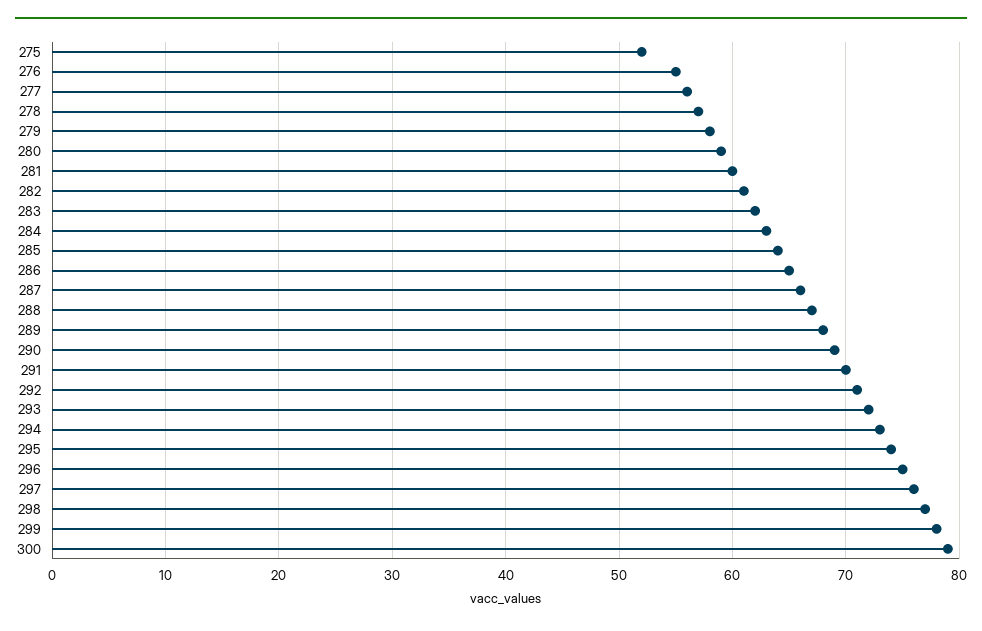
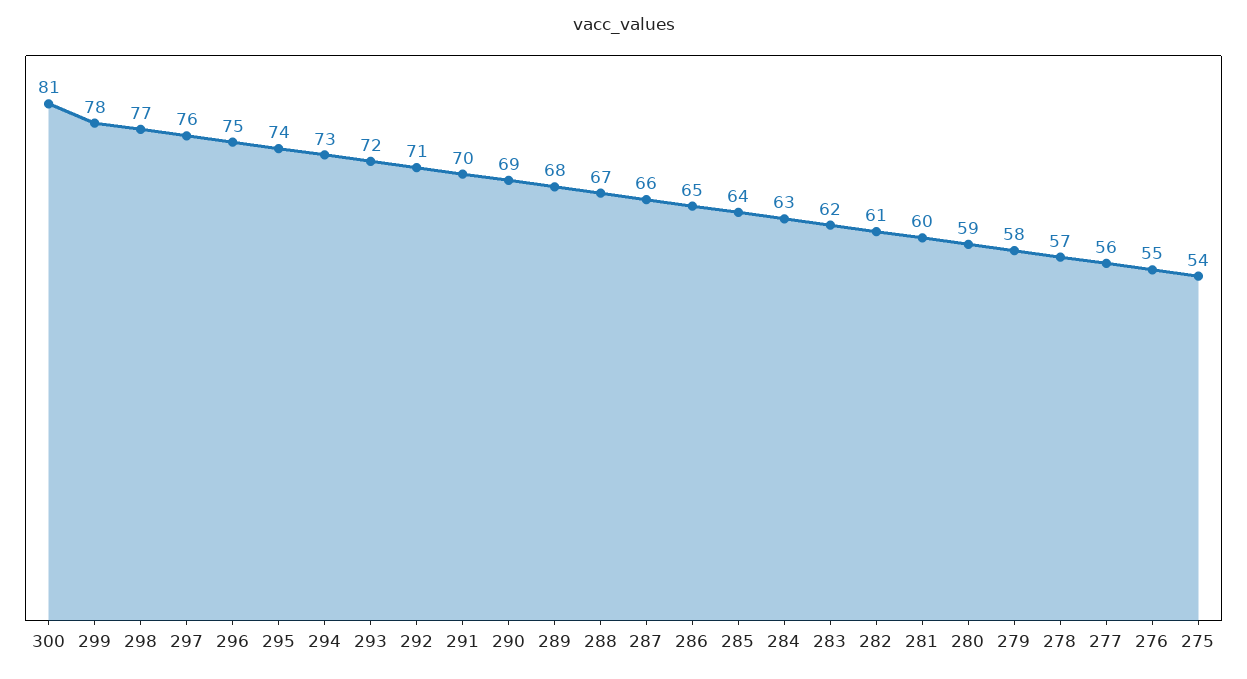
275: 52 -> 54
300: 79 -> 81

